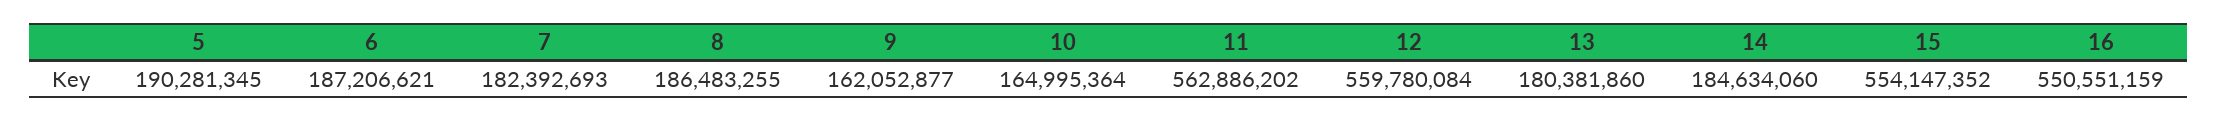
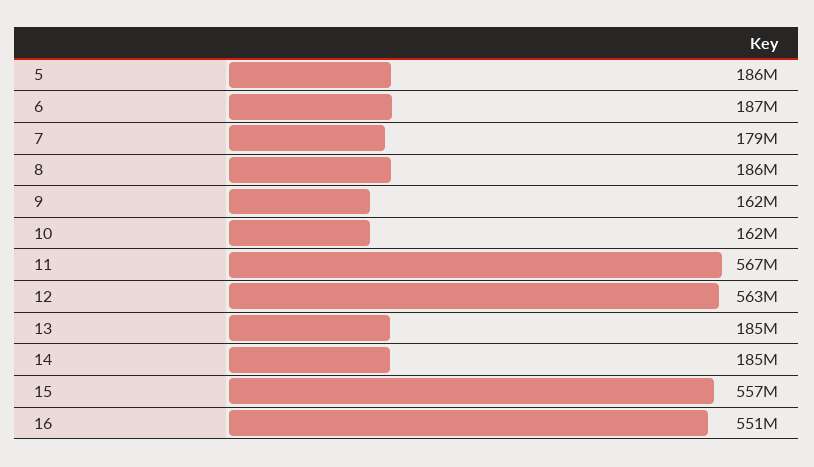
5: 190281345 -> 186000000
7: 182392693 -> 179000000
10: 164995364 -> 162000000
11: 562886202 -> 567000000
12: 559780084 -> 563000000
13: 180381860 -> 185000000
15: 554147352 -> 557000000

